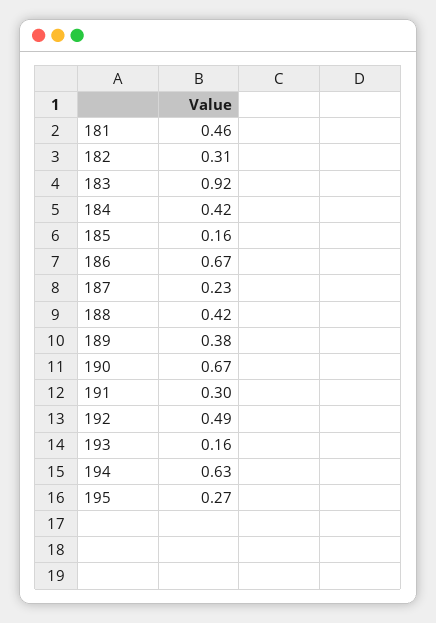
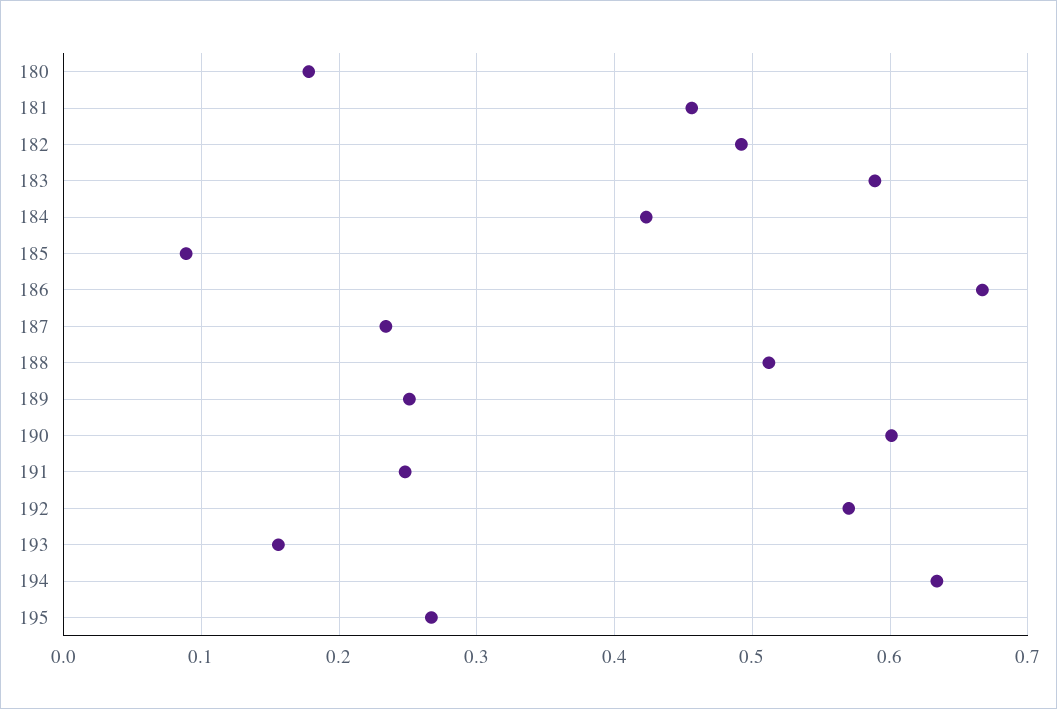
182: 0.31 -> 0.49
183: 0.92 -> 0.59
185: 0.16 -> 0.09
188: 0.42 -> 0.51
189: 0.38 -> 0.25
190: 0.67 -> 0.6
191: 0.3 -> 0.25
192: 0.49 -> 0.57
180: none -> 0.18

